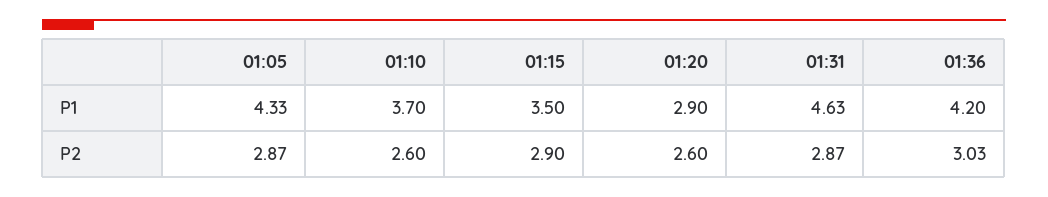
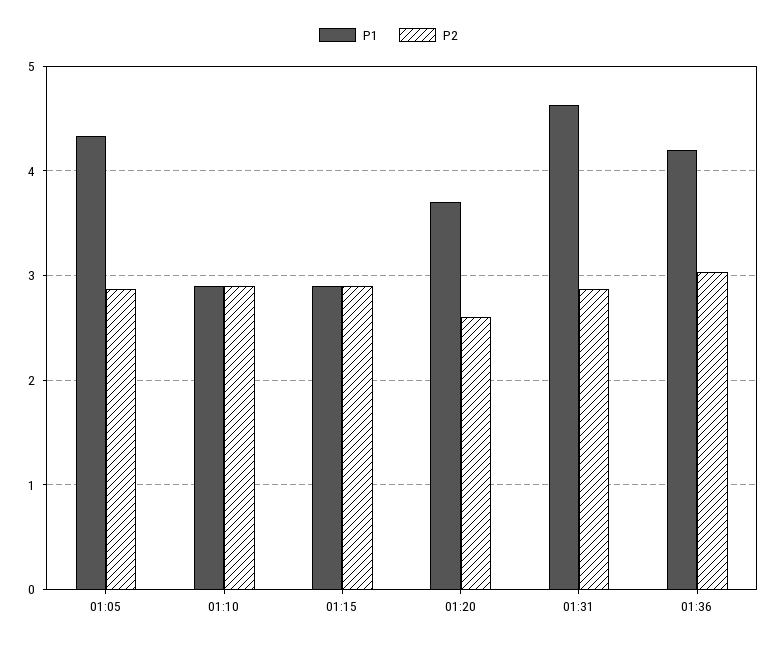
P1, 01:10: 3.7 -> 2.9
P1, 01:15: 3.5 -> 2.9
P1, 01:20: 2.9 -> 3.7
P2, 01:10: 2.6 -> 2.9

